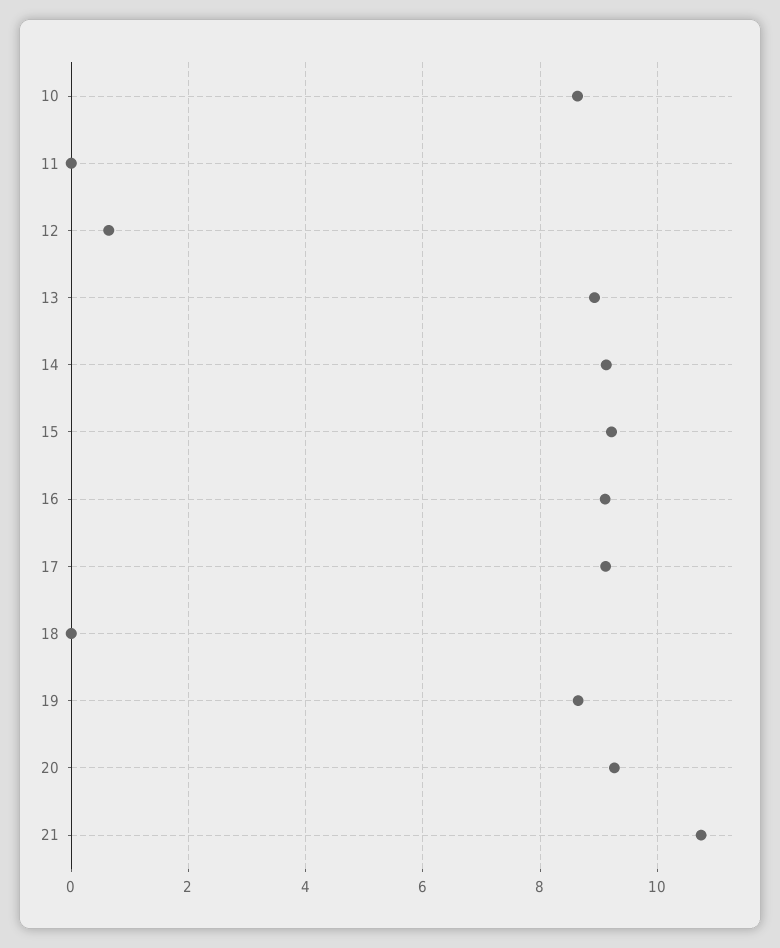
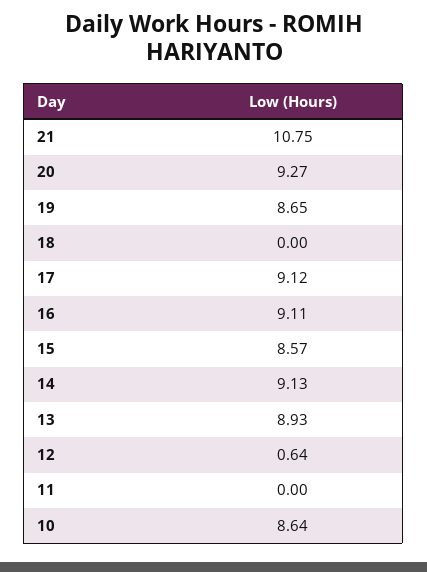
15: 9.2 -> 8.57

